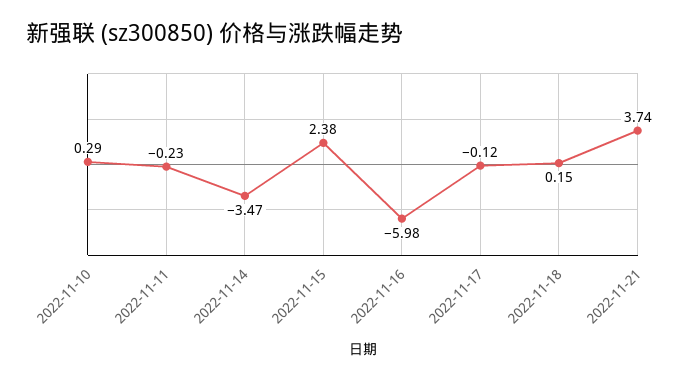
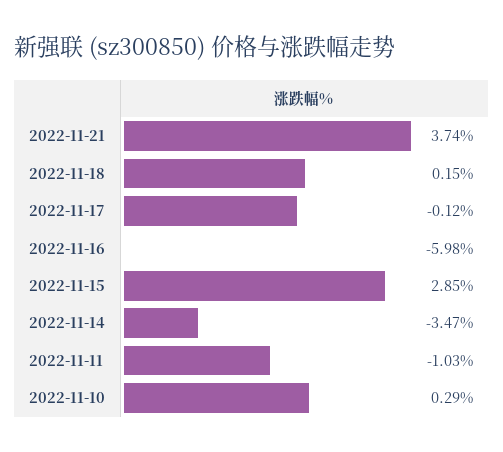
2022-11-11: -0.23 -> -1.03
2022-11-15: 2.38 -> 2.85

